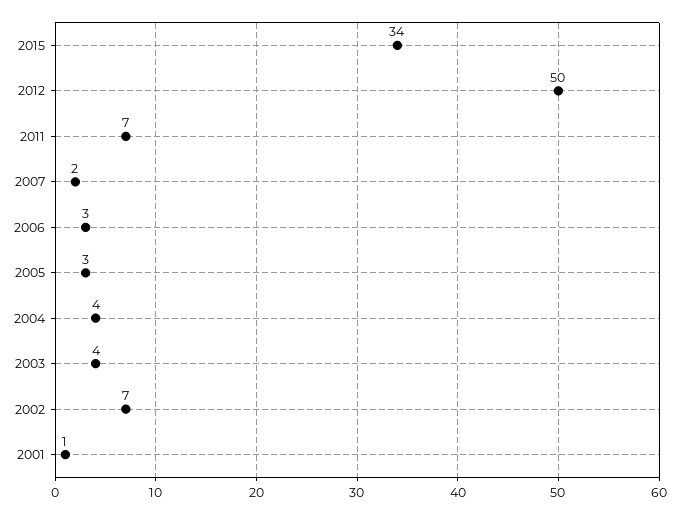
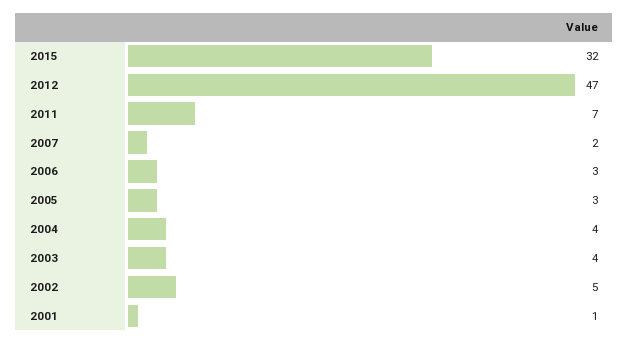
2015: 34 -> 32
2012: 50 -> 47
2002: 7 -> 5

